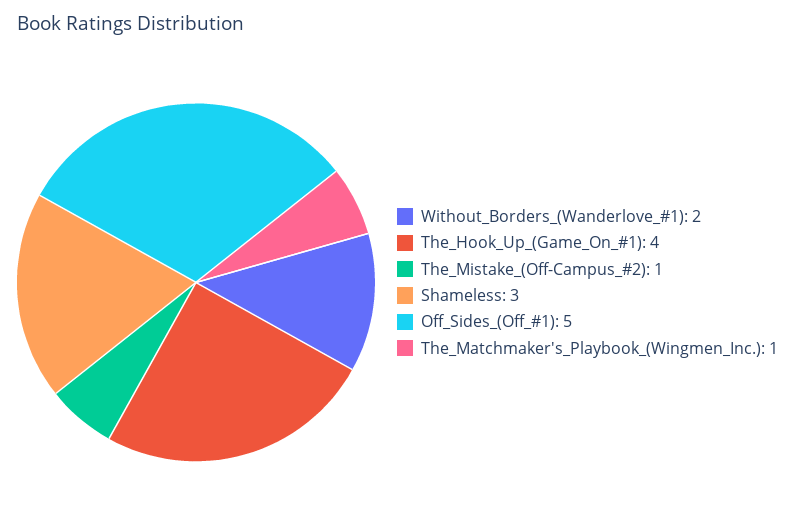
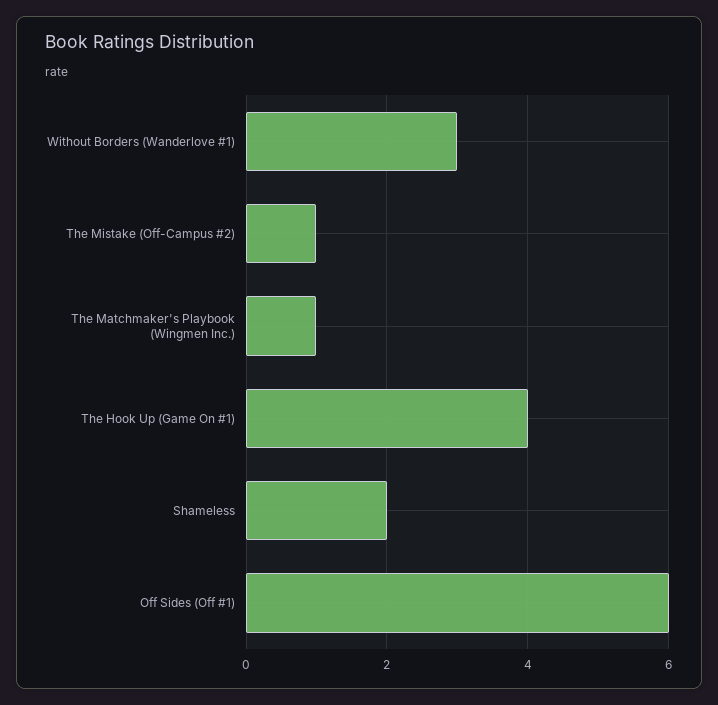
Without_Borders_(Wanderlove_#1): 2 -> 3
Shameless: 3 -> 2
Off_Sides_(Off_#1): 5 -> 6

